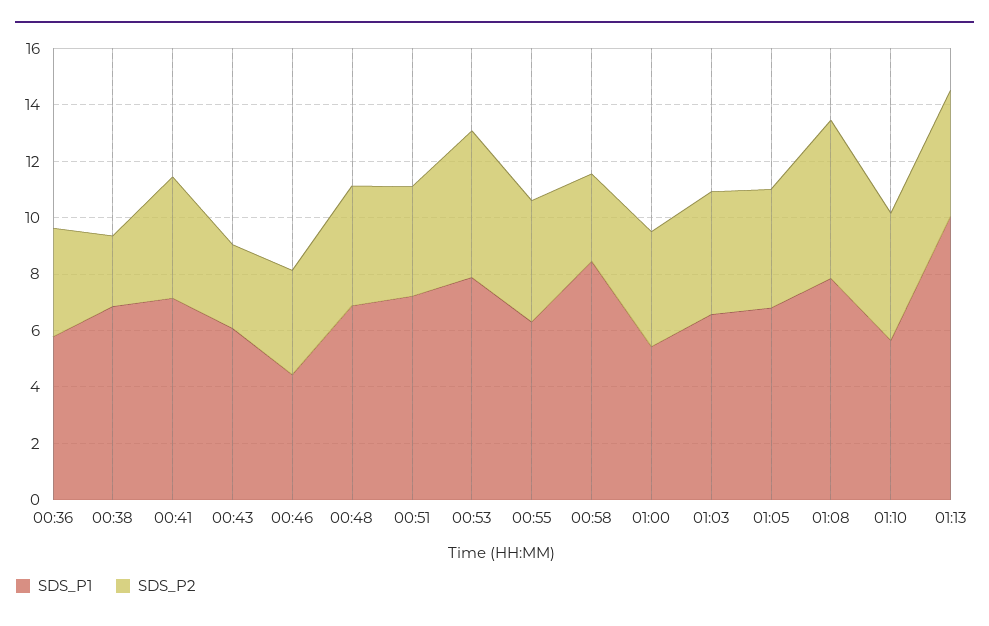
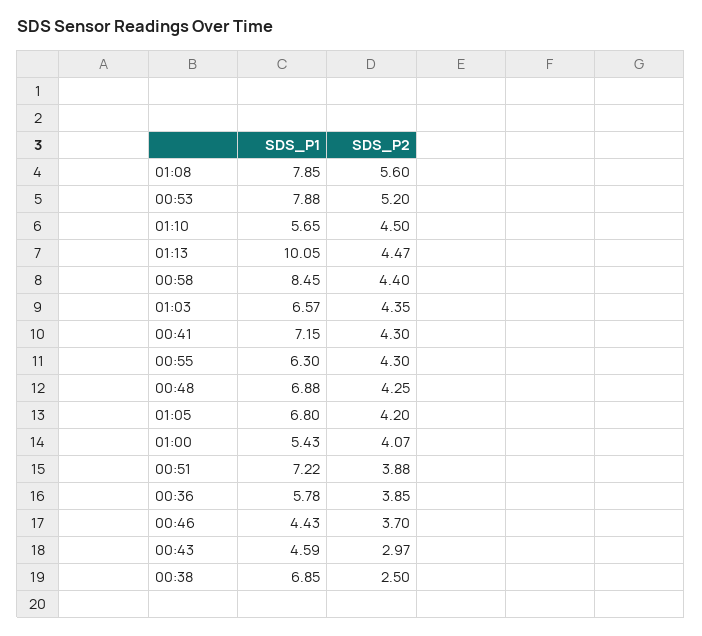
SDS_P1, 00:43: 6 -> 4.59
SDS_P2, 00:58: 3 -> 4.4

